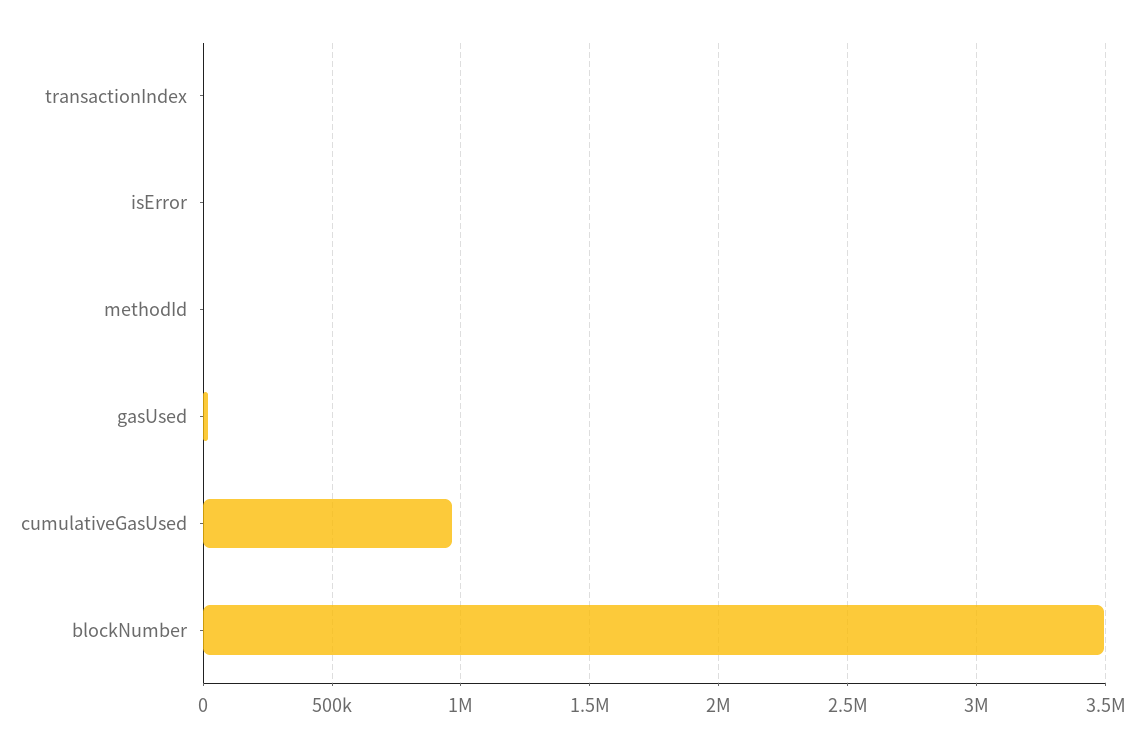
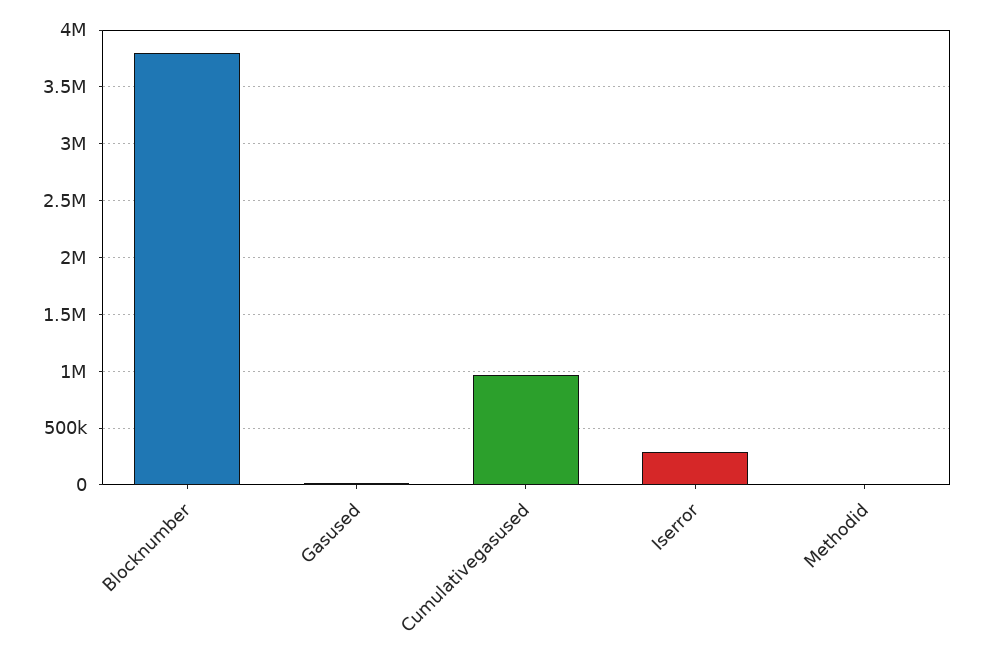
transactionIndex: 0 -> none
isError: 0 -> 300000
blockNumber: 3500000 -> 3800000

